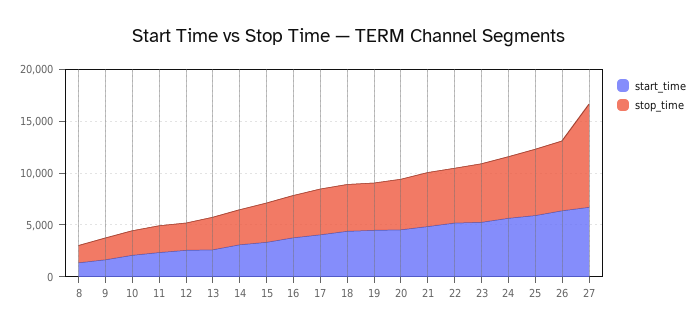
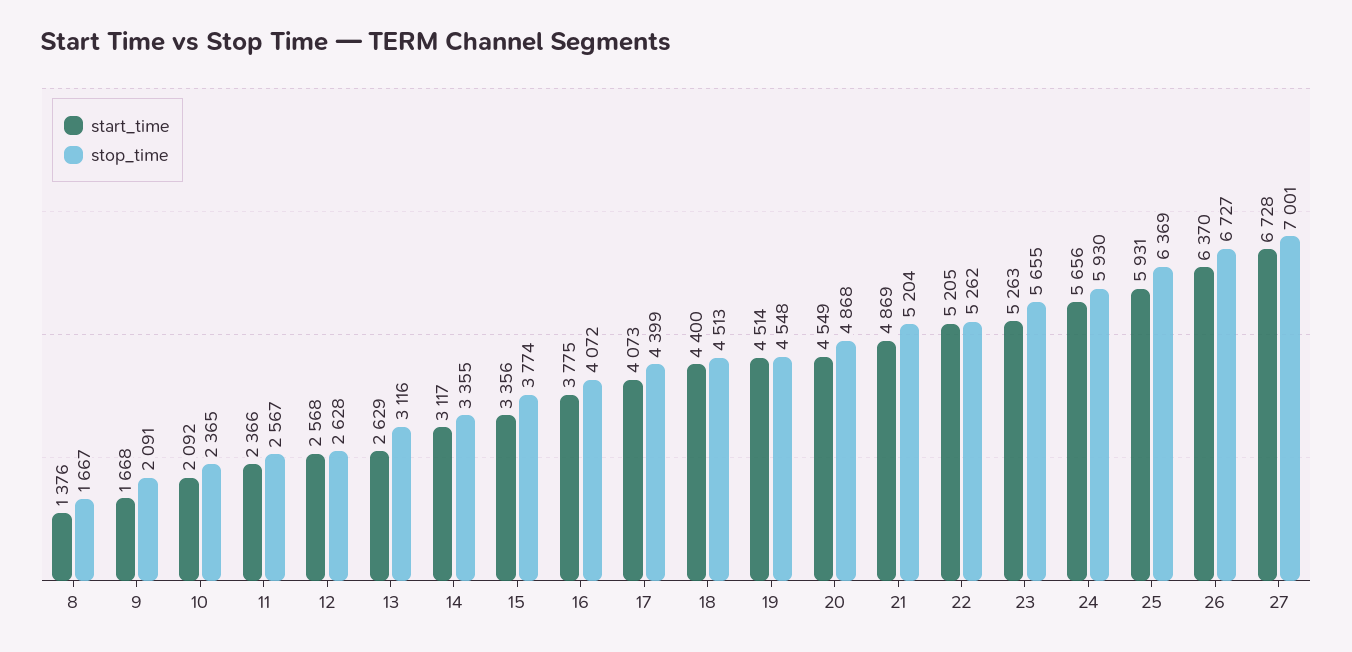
stop_time, 27: 10000 -> 7001

